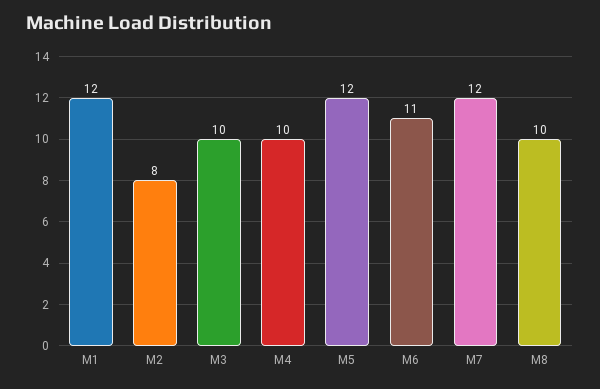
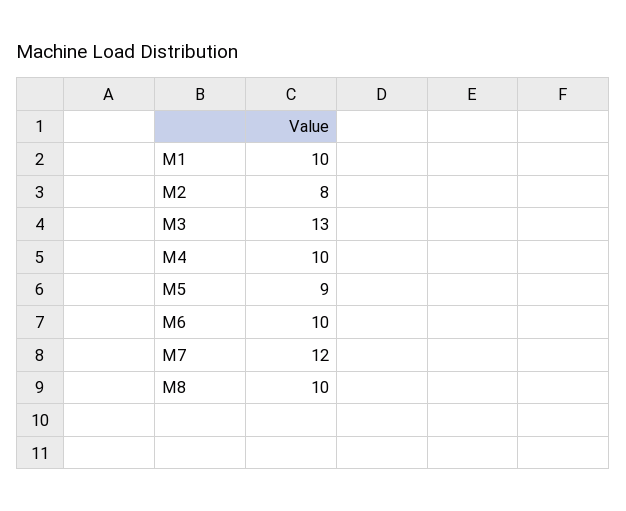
M1: 12 -> 10
M3: 10 -> 13
M5: 12 -> 9
M6: 11 -> 10

